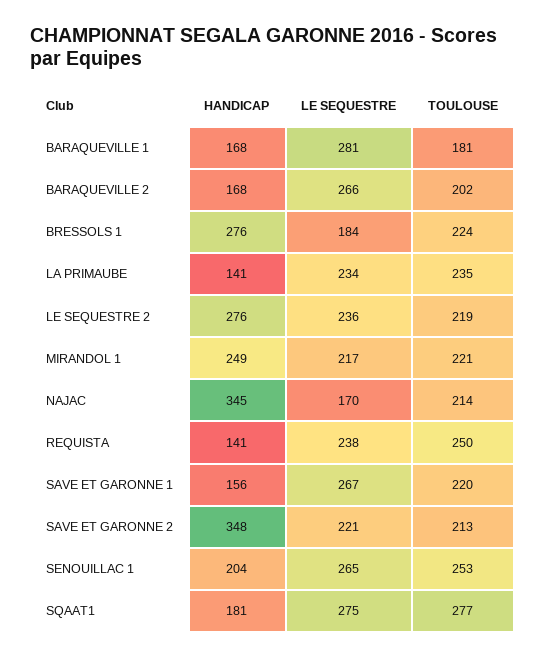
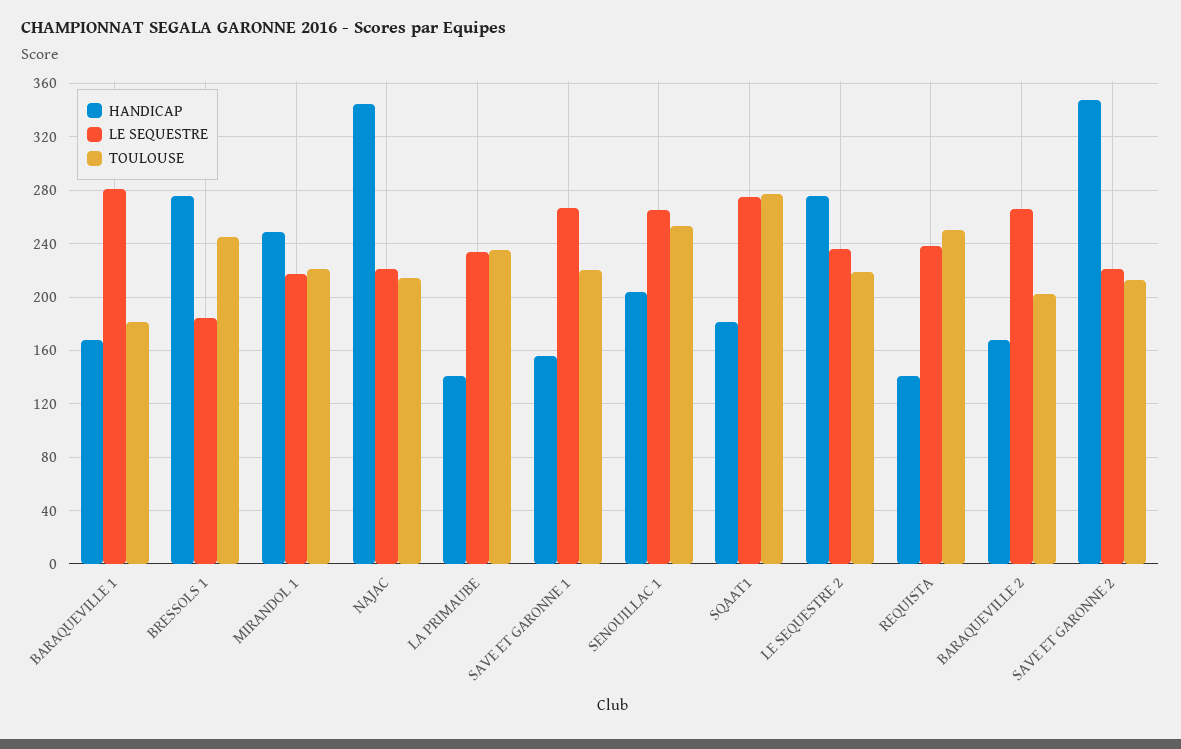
TOULOUSE, BRESSOLS 1: 224 -> 245
LE SEQUESTRE, NAJAC: 170 -> 220

